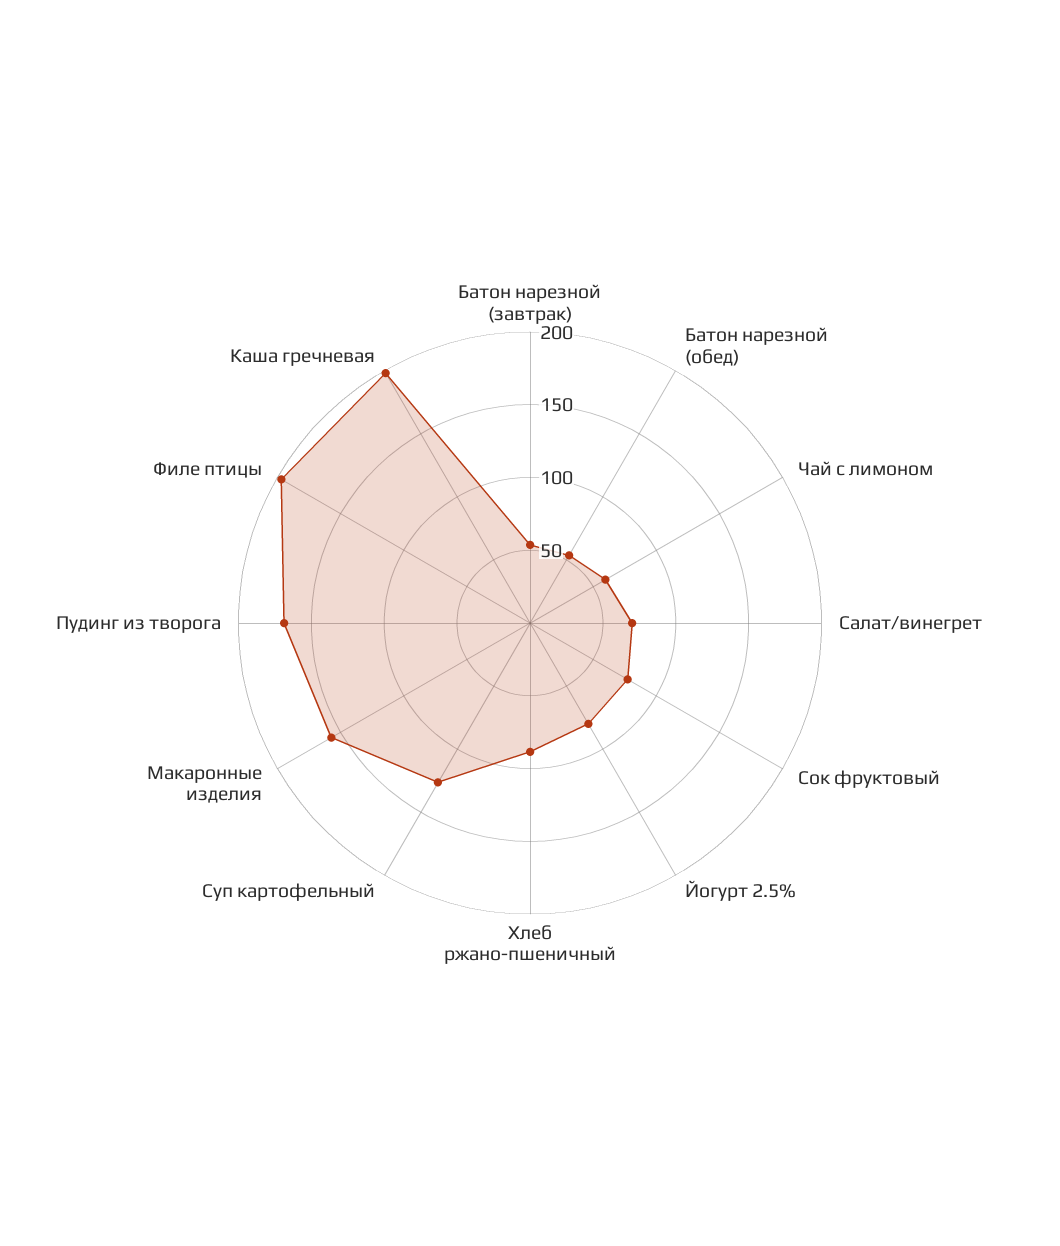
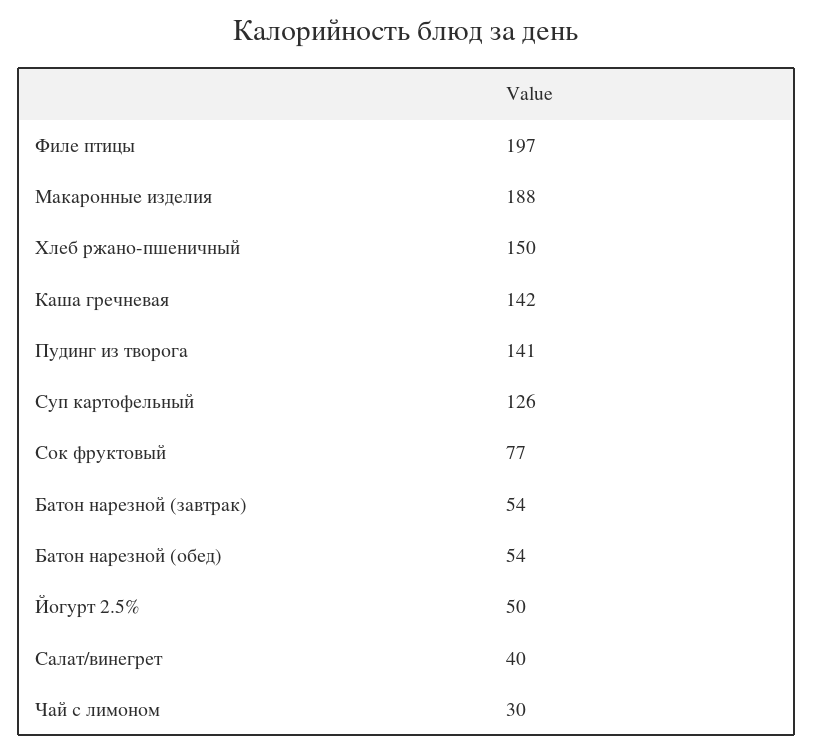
Чай с лимоном: 60 -> 30
Салат/винегрет: 70 -> 40
Йогурт 2.5%: 80 -> 50
Хлеб ржано-пшеничный: 90 -> 150
Макаронные изделия: 160 -> 188
Пудинг из творога: 170 -> 141
Каша гречневая: 200 -> 142

